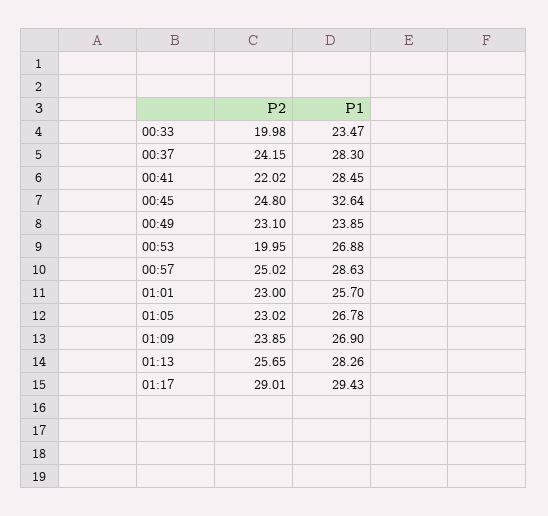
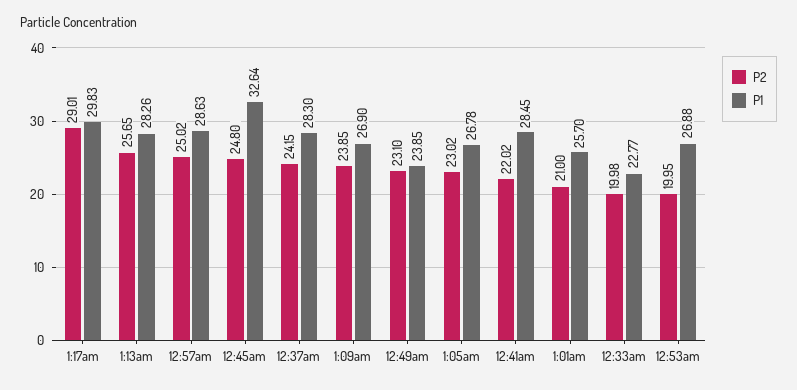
P1, 00:33: 23.47 -> 22.77
P2, 01:01: 23 -> 21
P1, 01:17: 29.43 -> 29.83

